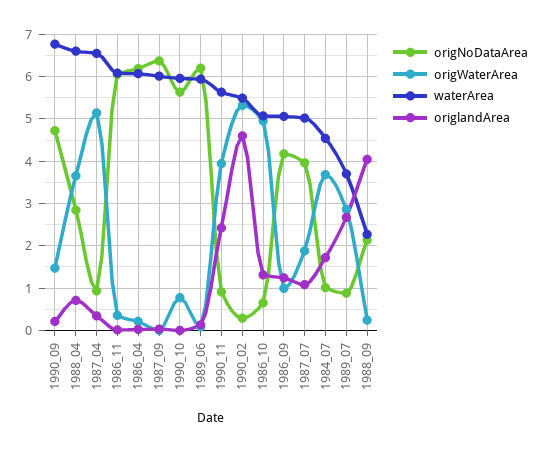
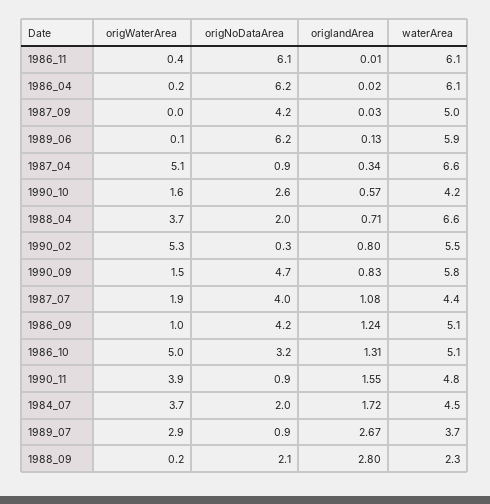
waterArea, 1990_09: 6.8 -> 5.8
origlandArea, 1990_09: 0.2 -> 0.83
origNoDataArea, 1988_04: 2.8 -> 2
origNoDataArea, 1987_09: 6.4 -> 4.2
waterArea, 1987_09: 6 -> 5
origNoDataArea, 1990_10: 5.6 -> 2.6
origWaterArea, 1990_10: 0.8 -> 1.6
waterArea, 1990_10: 6 -> 4.2
origlandArea, 1990_10: 0 -> 0.57
waterArea, 1990_11: 5.6 -> 4.8
origlandArea, 1990_11: 2.4 -> 1.55
origlandArea, 1990_02: 4.6 -> 0.8
origNoDataArea, 1986_10: 0.6 -> 3.2
waterArea, 1987_07: 5 -> 4.4
origNoDataArea, 1984_07: 1 -> 2
origlandArea, 1988_09: 4 -> 2.8

